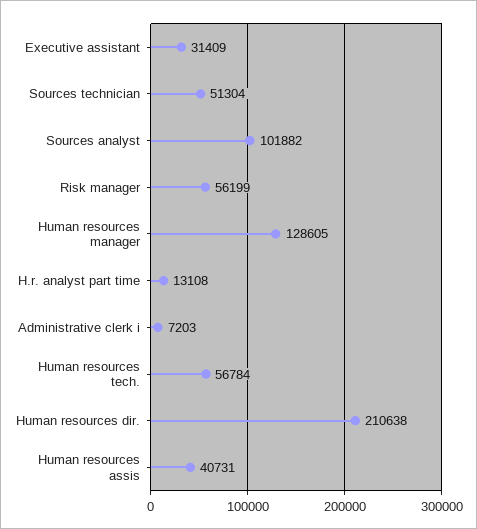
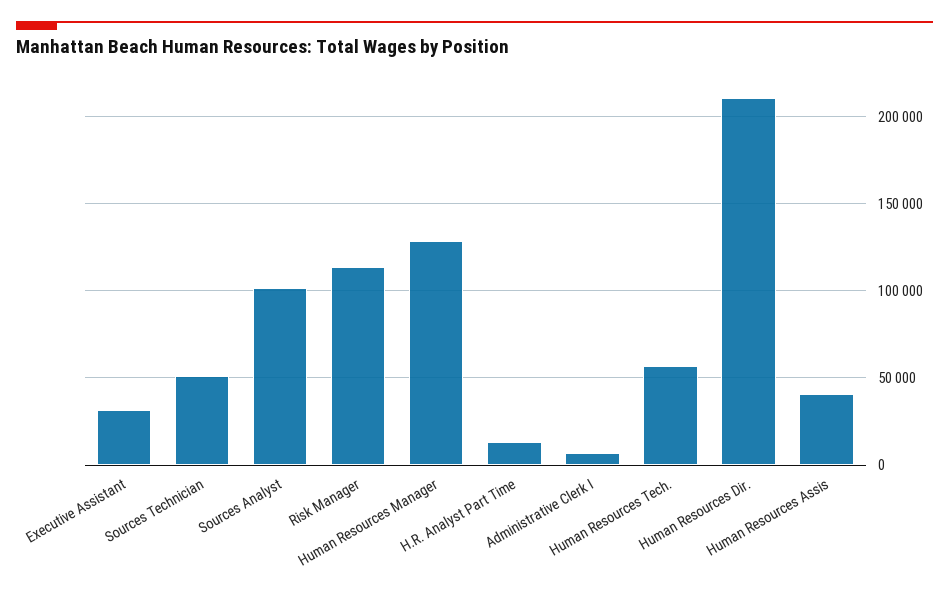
Risk manager: 56199 -> 115000

